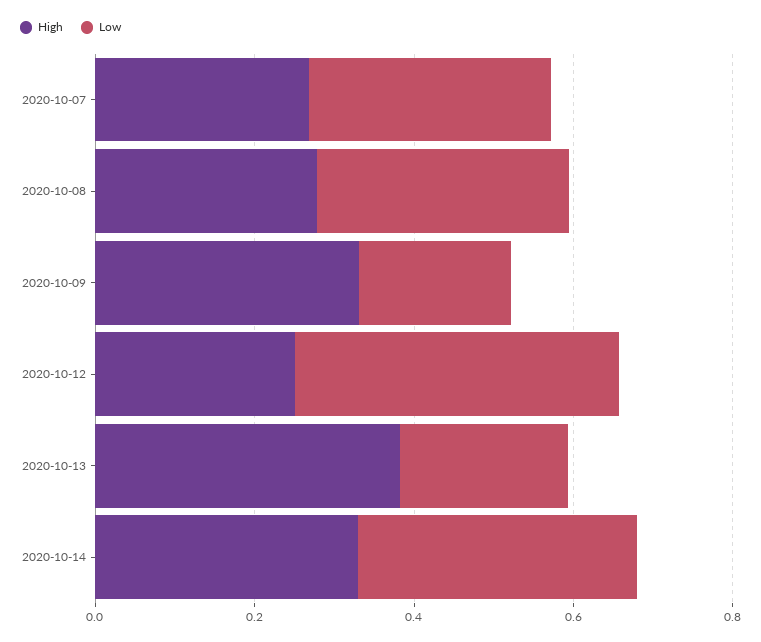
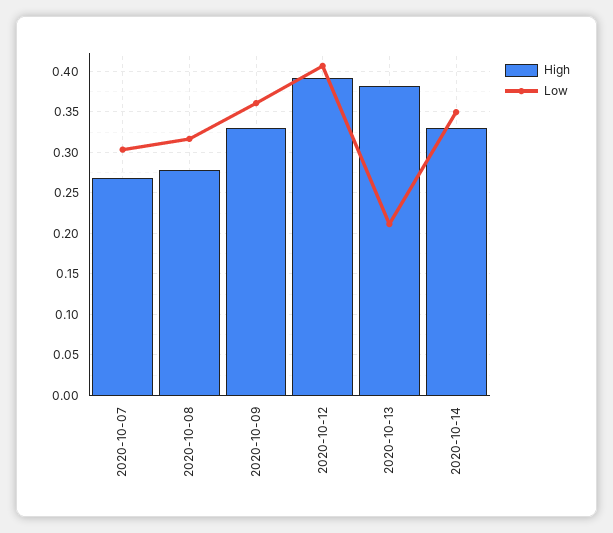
Low, 2020-10-09: 0.2 -> 0.36
High, 2020-10-12: 0.25 -> 0.39

